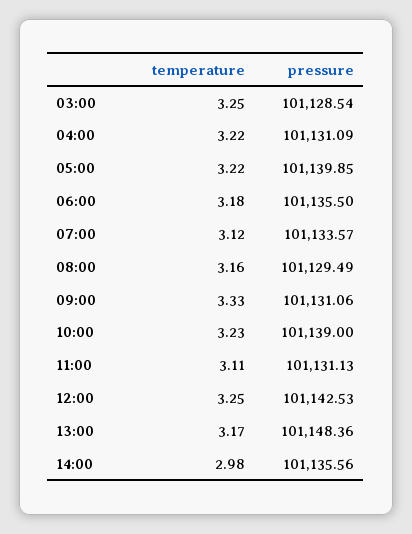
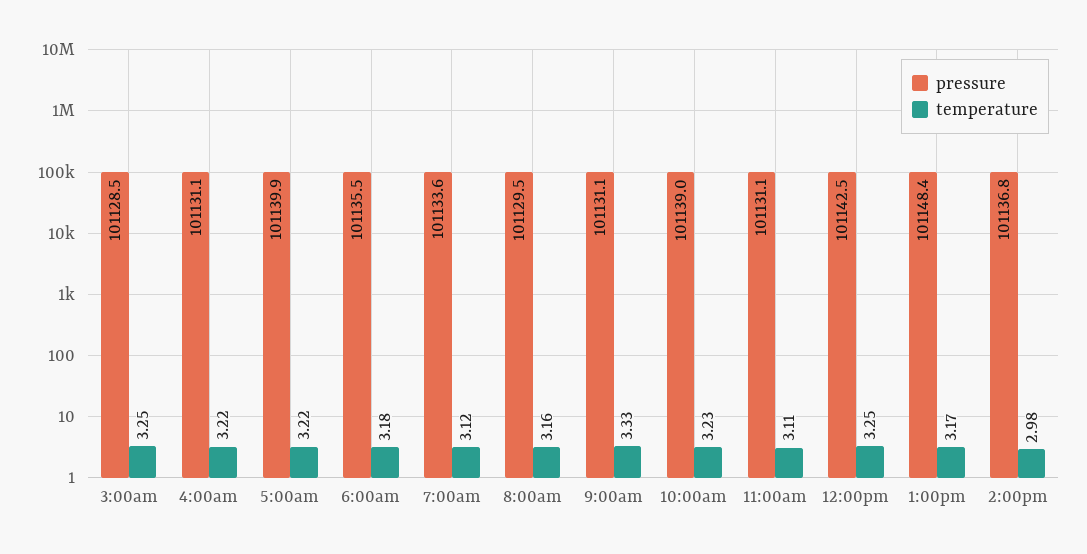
pressure, 14:00: 101135.56 -> 101136.8

